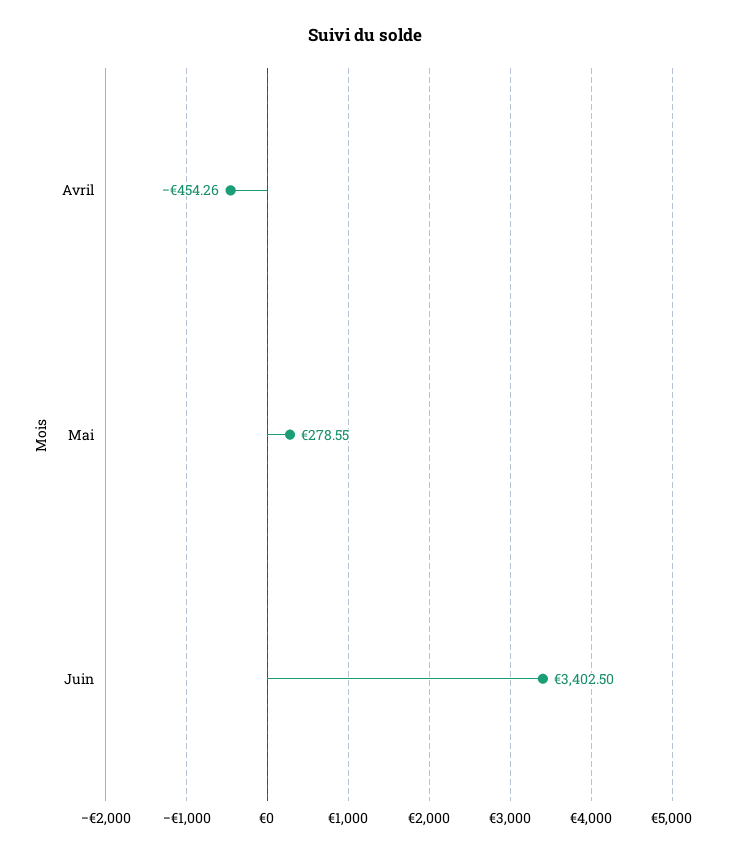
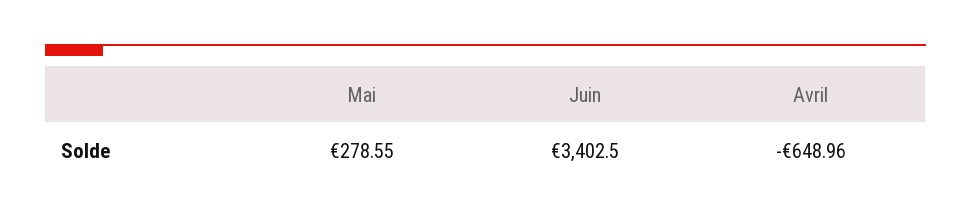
Avril: -454.26 -> -648.96

